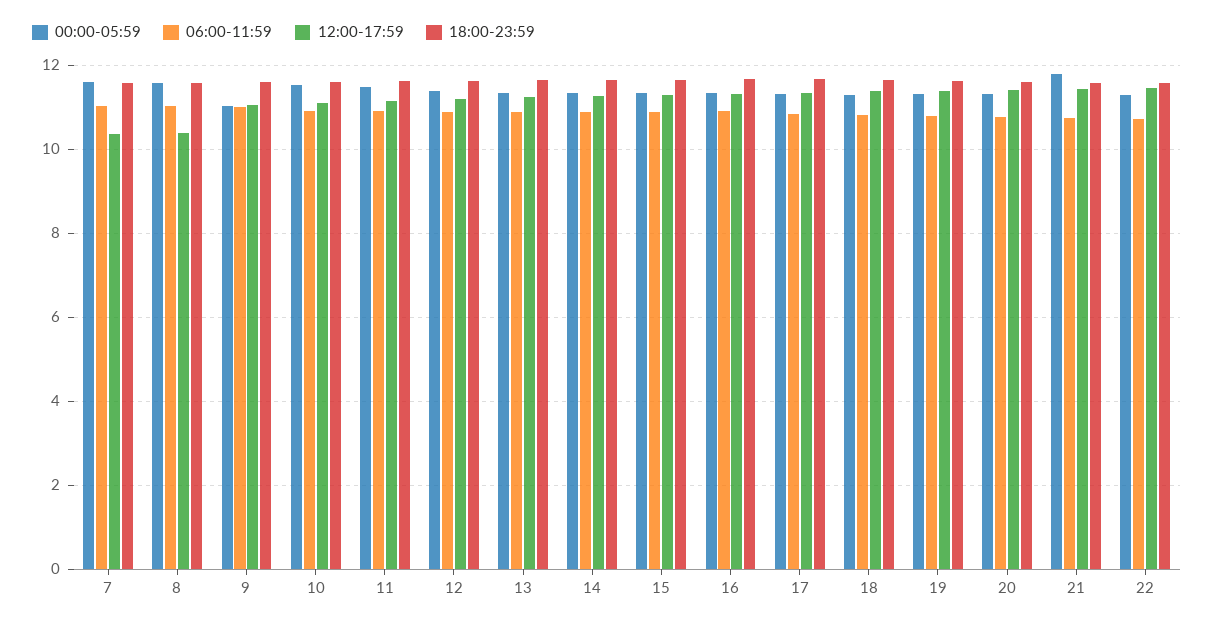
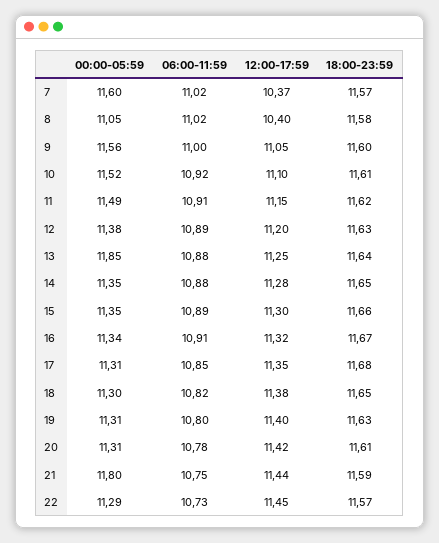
00:00-05:59, 8: 11.6 -> 11.05
00:00-05:59, 9: 11 -> 11.56
00:00-05:59, 13: 11.4 -> 11.85

